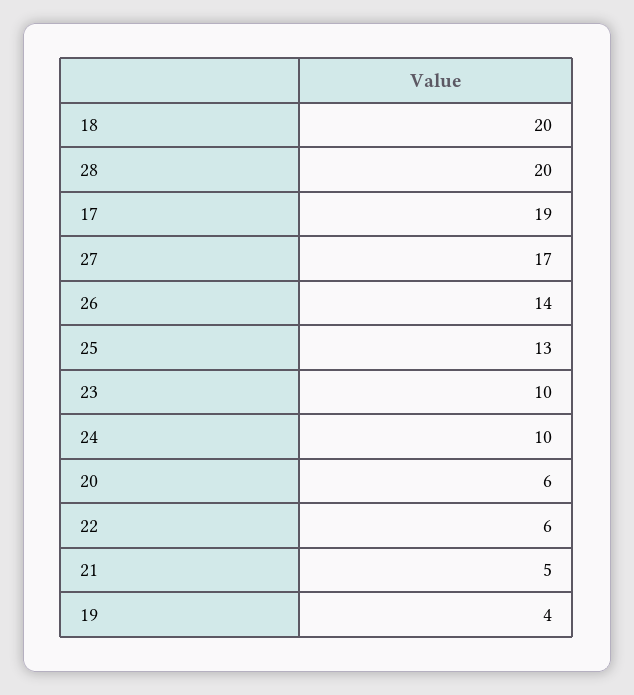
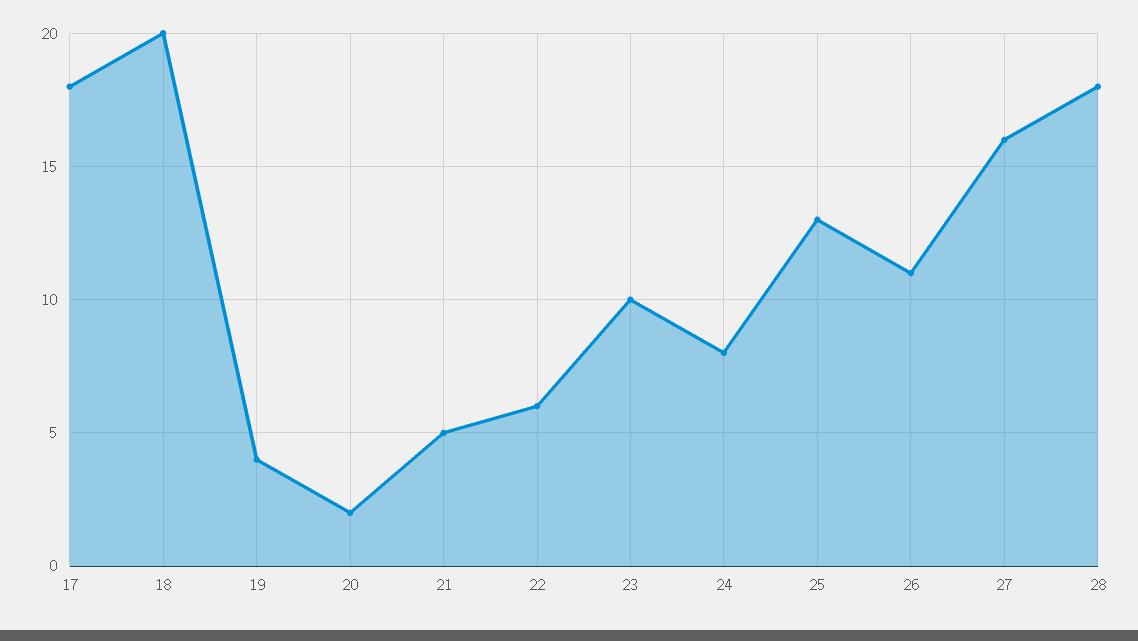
28: 20 -> 18
17: 19 -> 18
27: 17 -> 16
26: 14 -> 11
24: 10 -> 8
20: 6 -> 2

